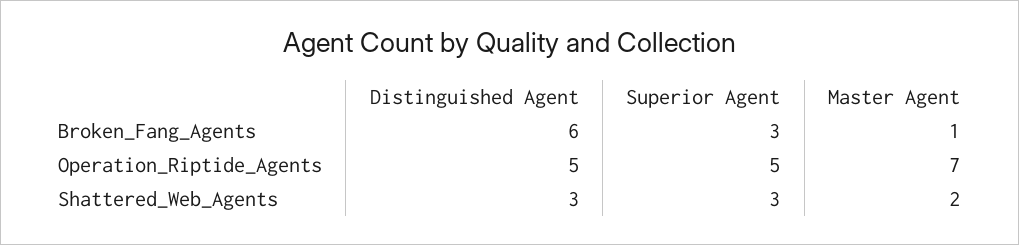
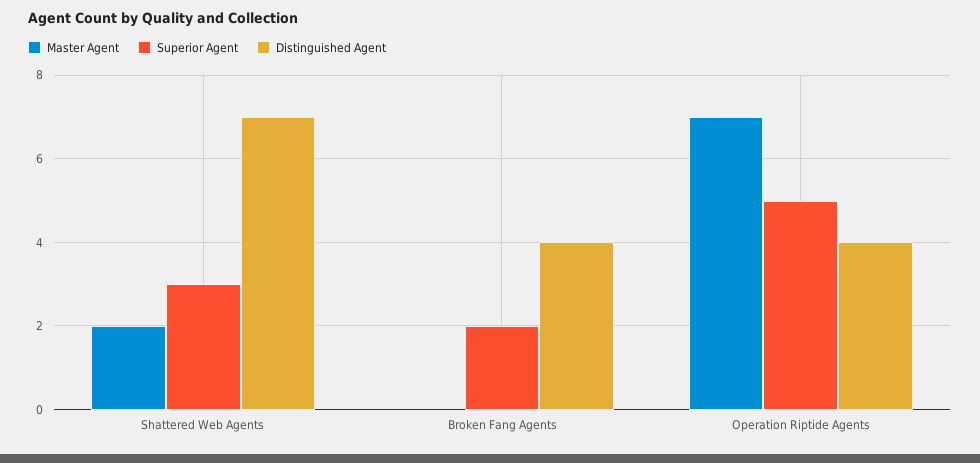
Distinguished Agent, Broken_Fang_Agents: 6 -> 4
Superior Agent, Broken_Fang_Agents: 3 -> 2
Master Agent, Broken_Fang_Agents: 1 -> 0
Distinguished Agent, Operation_Riptide_Agents: 5 -> 4
Distinguished Agent, Shattered_Web_Agents: 3 -> 7

